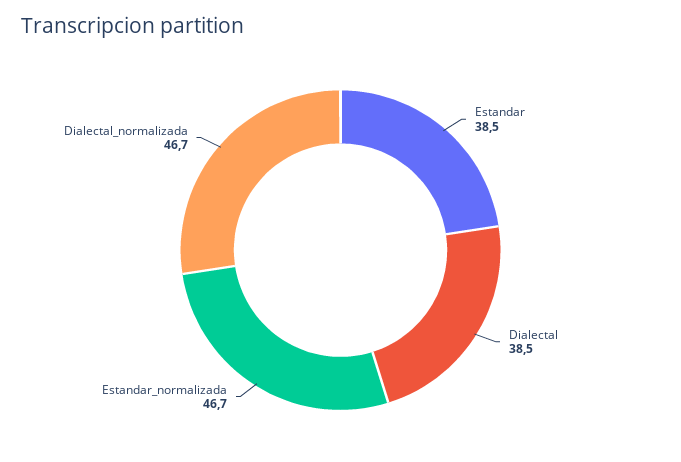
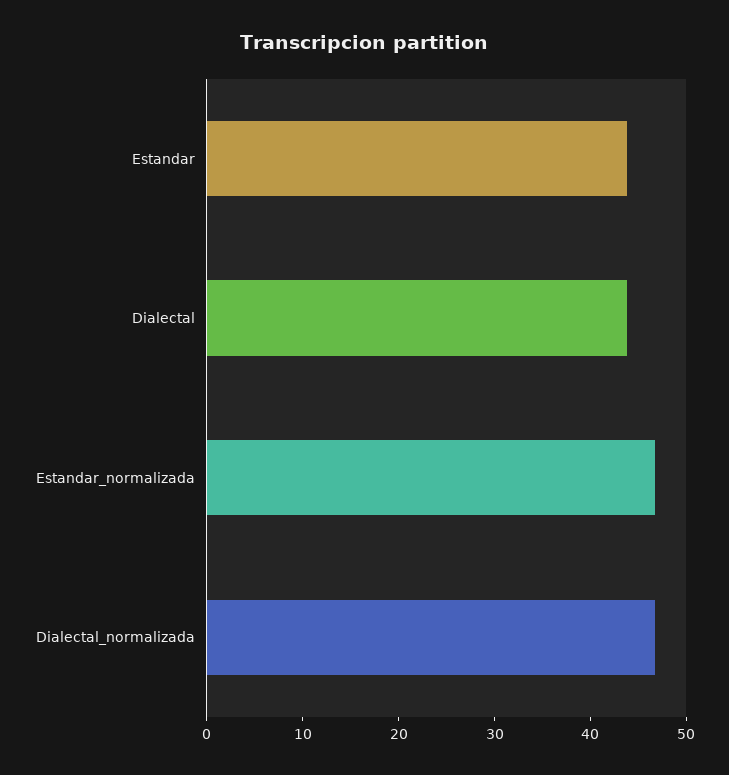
Estandar: 38.5 -> 44
Dialectal: 38.5 -> 44

